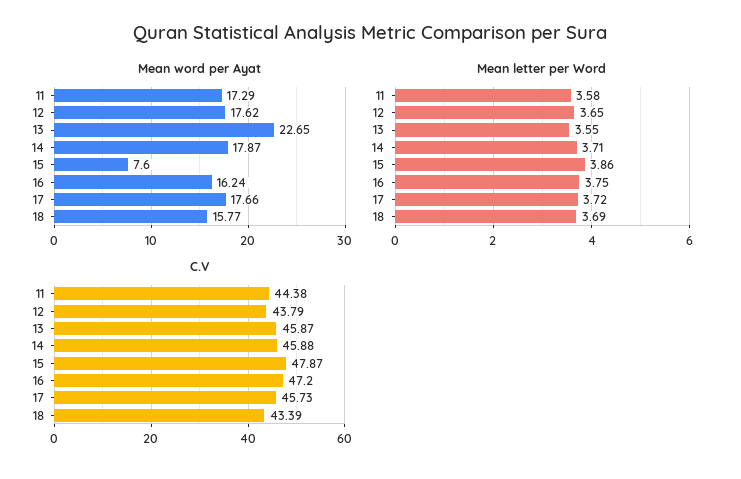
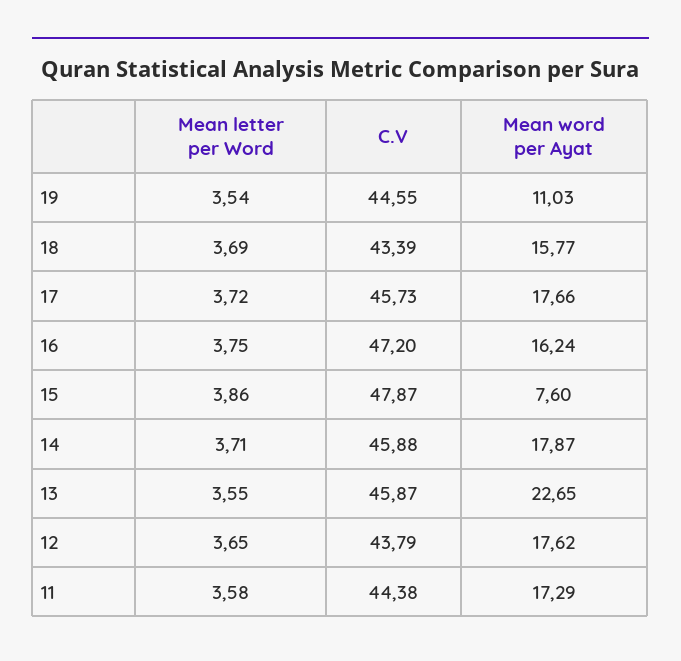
Mean letter per Word, 19: none -> 3.54
C.V, 19: none -> 44.55
Mean word per Ayat, 19: none -> 11.03

